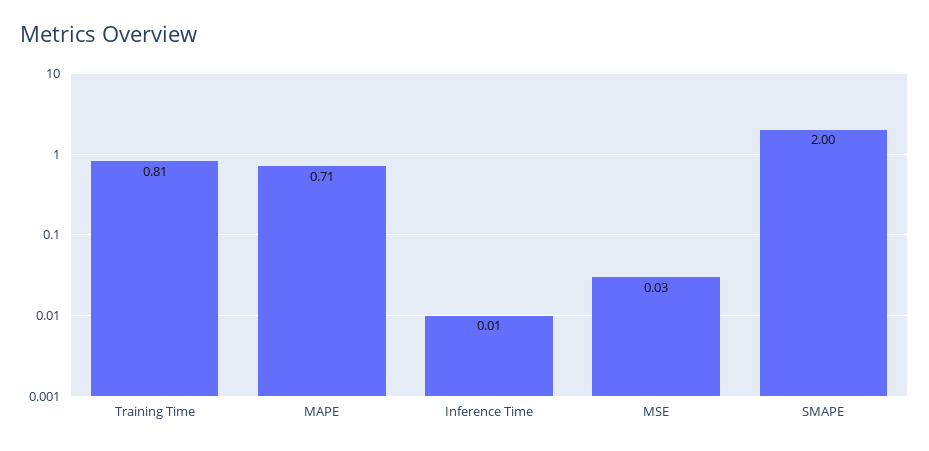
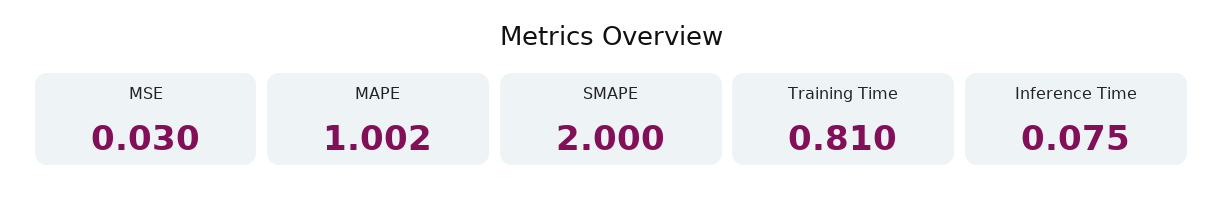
MAPE: 0.71 -> 1.002
Inference Time: 0.01 -> 0.075

